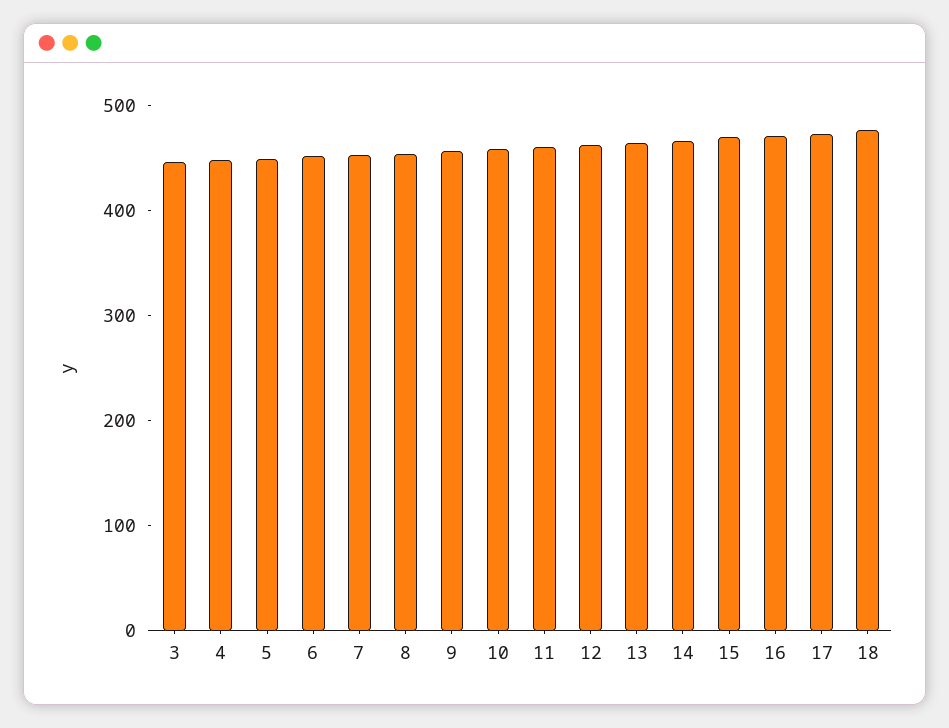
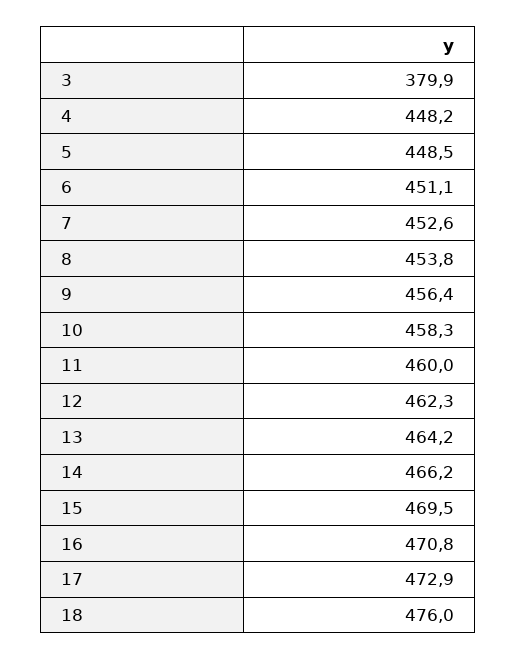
3: 440 -> 379.9

